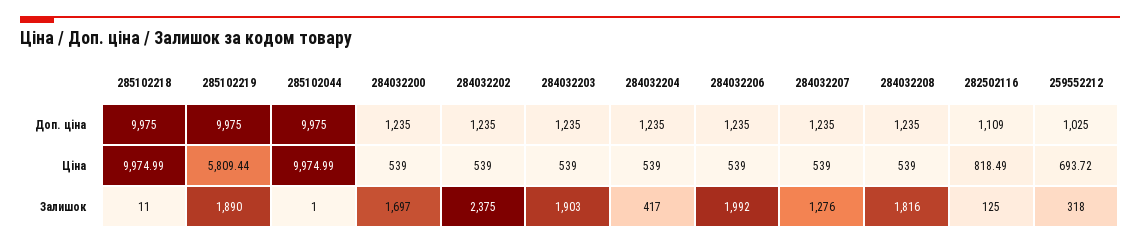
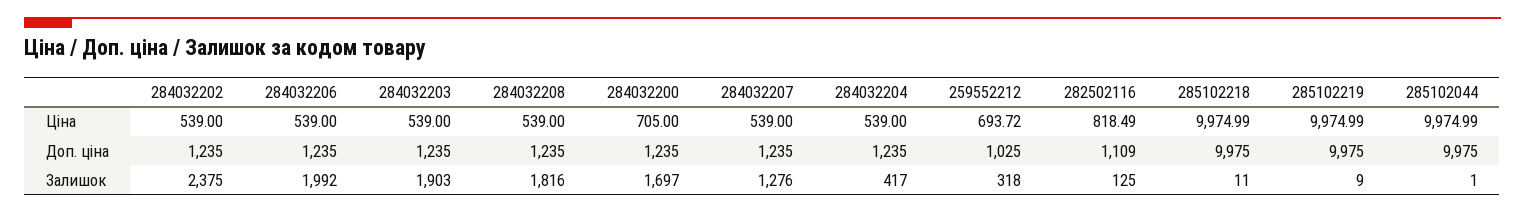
285102219, Ціна: 5809.44 -> 9974.99
284032200, Ціна: 539 -> 705
285102219, Залишок: 1890 -> 9

